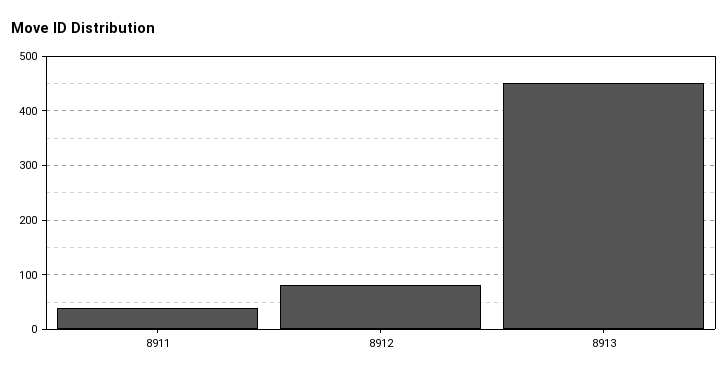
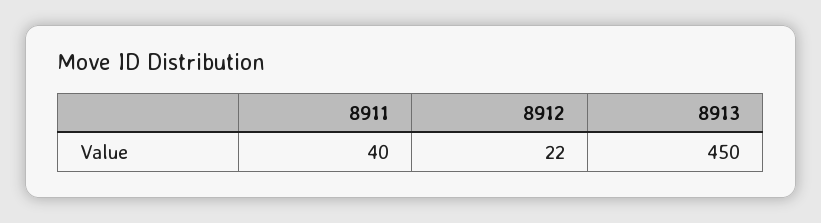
8912: 80 -> 22

